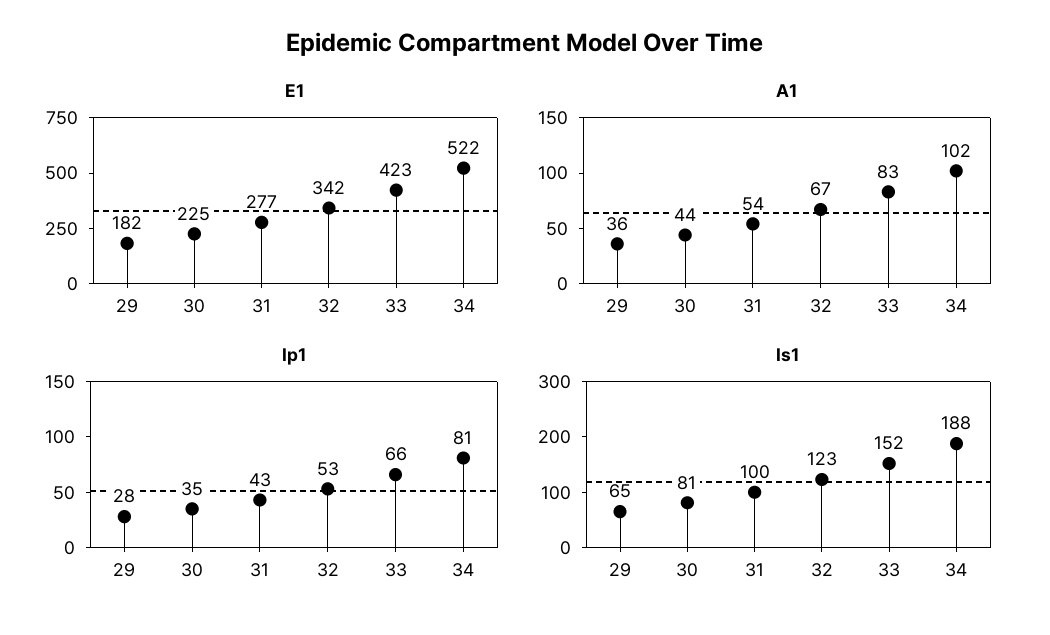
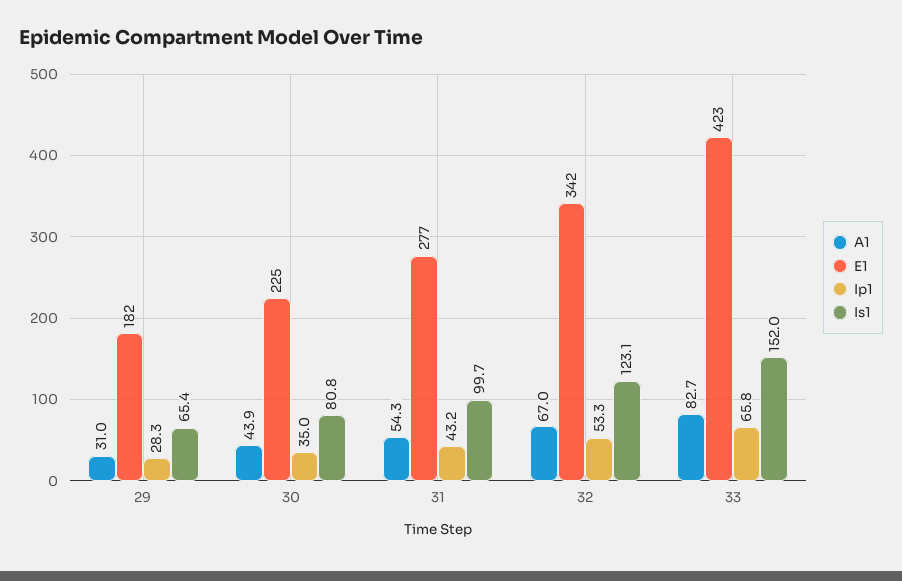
E1, 34: 522 -> none
A1, 29: 36 -> 31
A1, 34: 102 -> none
Ip1, 34: 81 -> none
Is1, 34: 188 -> none

